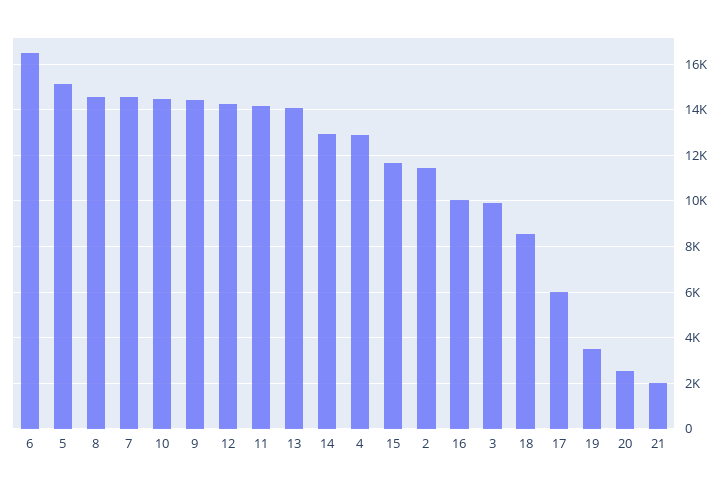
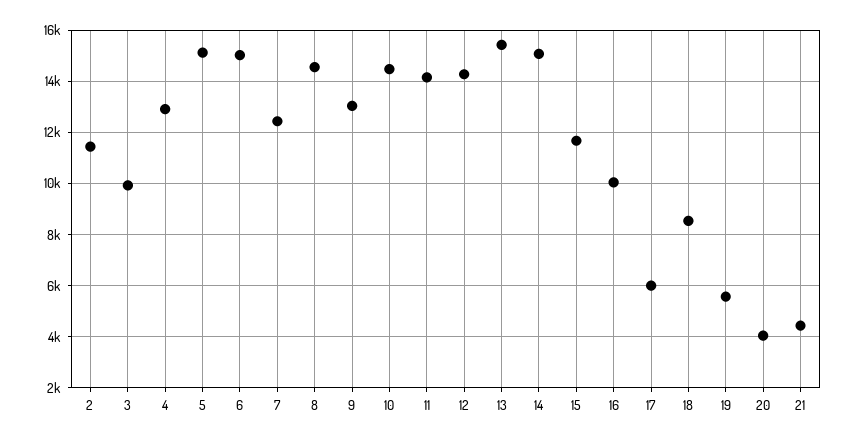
6: 16500 -> 15000
7: 14500 -> 12500
9: 14500 -> 13000
13: 14000 -> 15500
14: 13000 -> 15000
19: 3500 -> 5500
20: 2500 -> 4000
21: 2000 -> 4500

